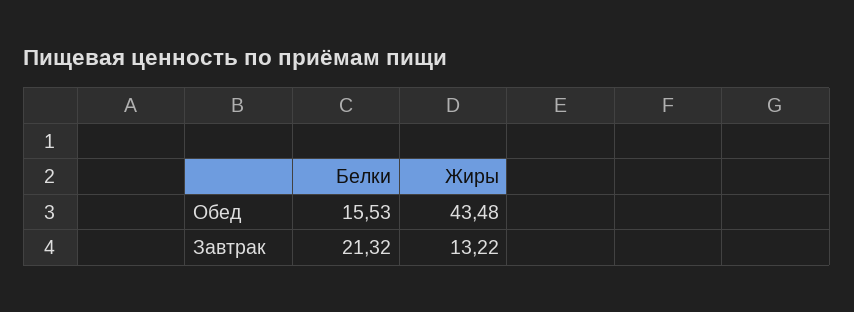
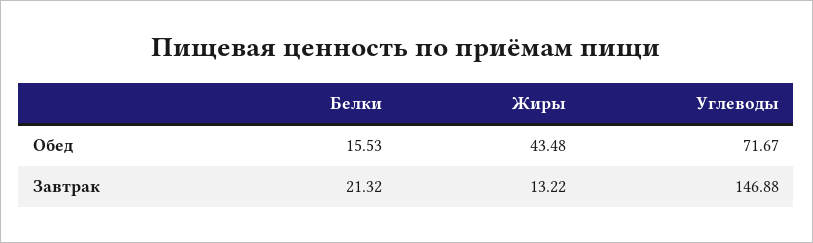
Углеводы, Обед: none -> 71.67
Углеводы, Завтрак: none -> 146.88

